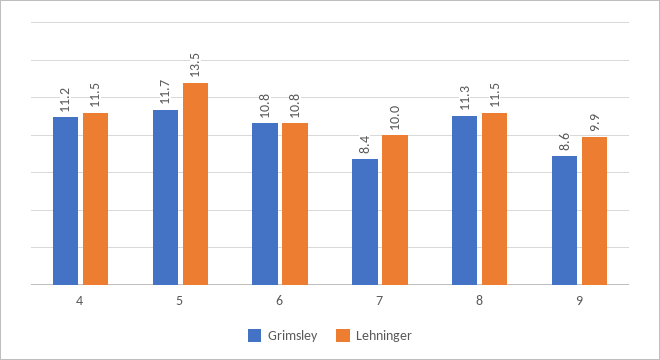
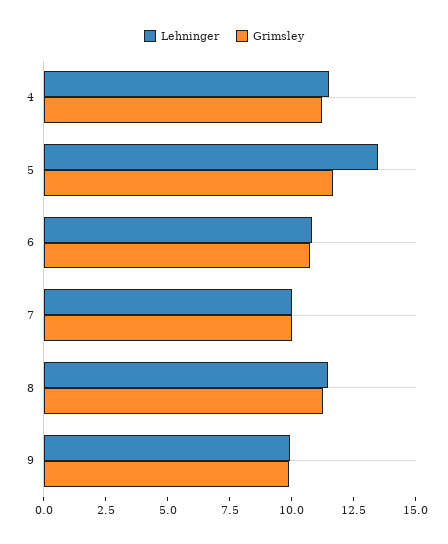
Grimsley, 7: 8.4 -> 10
Grimsley, 9: 8.6 -> 10

